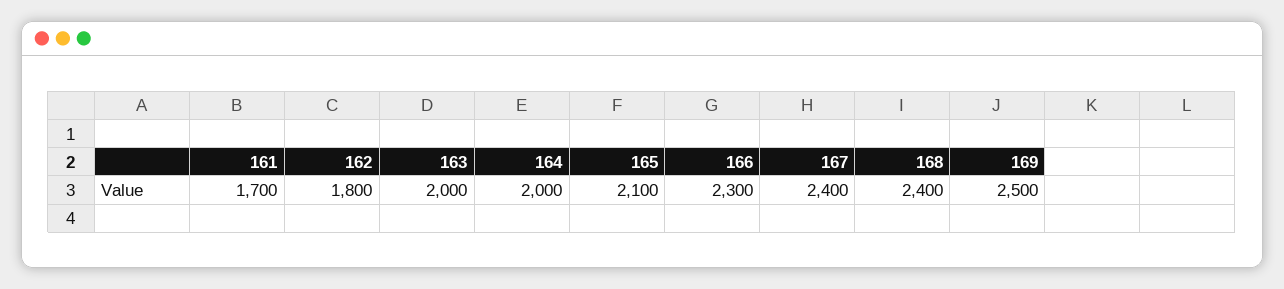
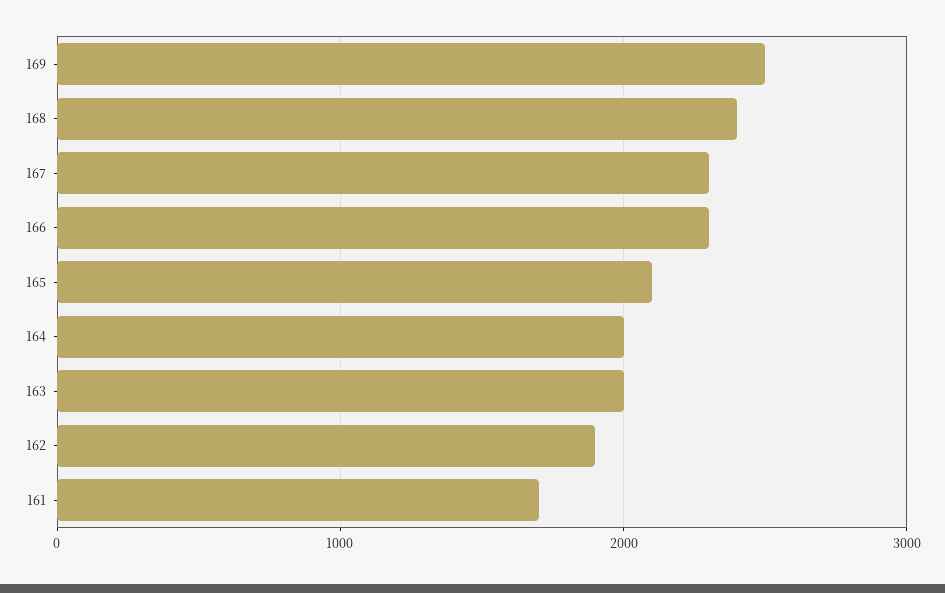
162: 1800 -> 1900
167: 2400 -> 2300

